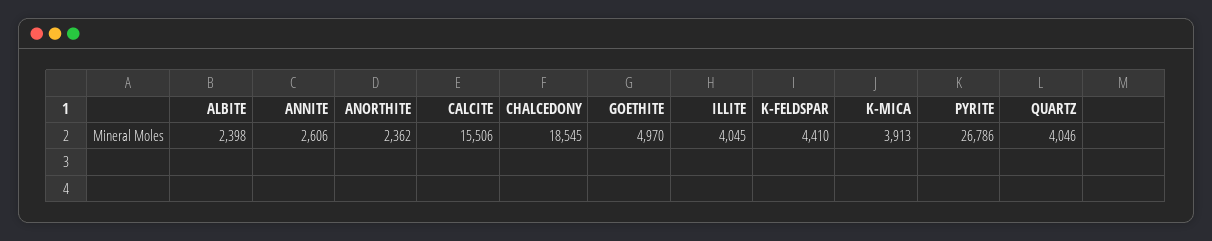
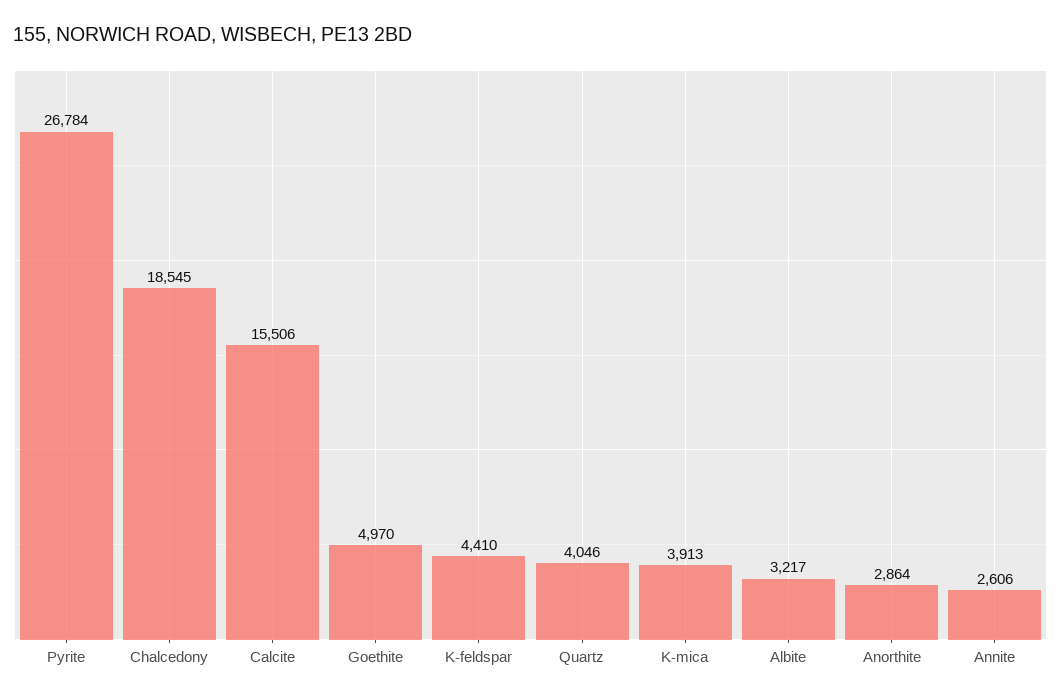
ALBITE: 2398 -> 3217
ANORTHITE: 2362 -> 2864
ILLITE: 4045 -> none
PYRITE: 26786 -> 26784

